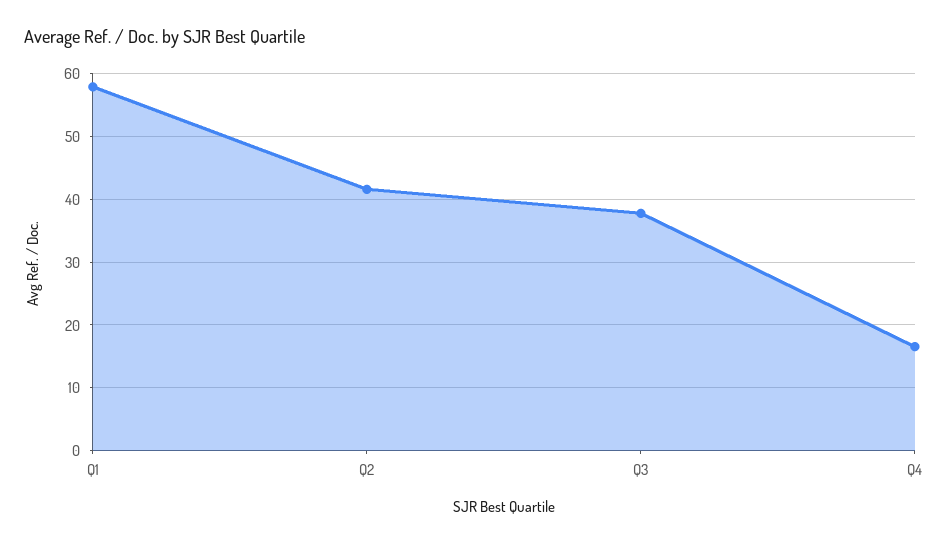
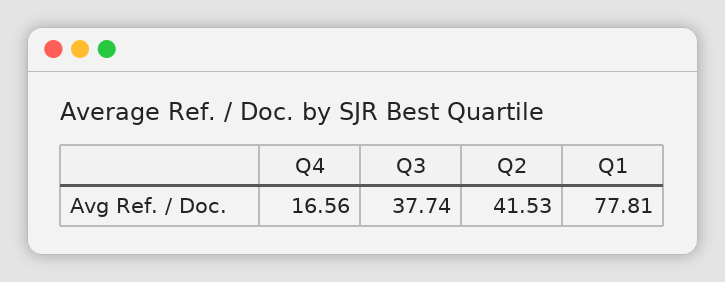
Q1: 58 -> 77.81

